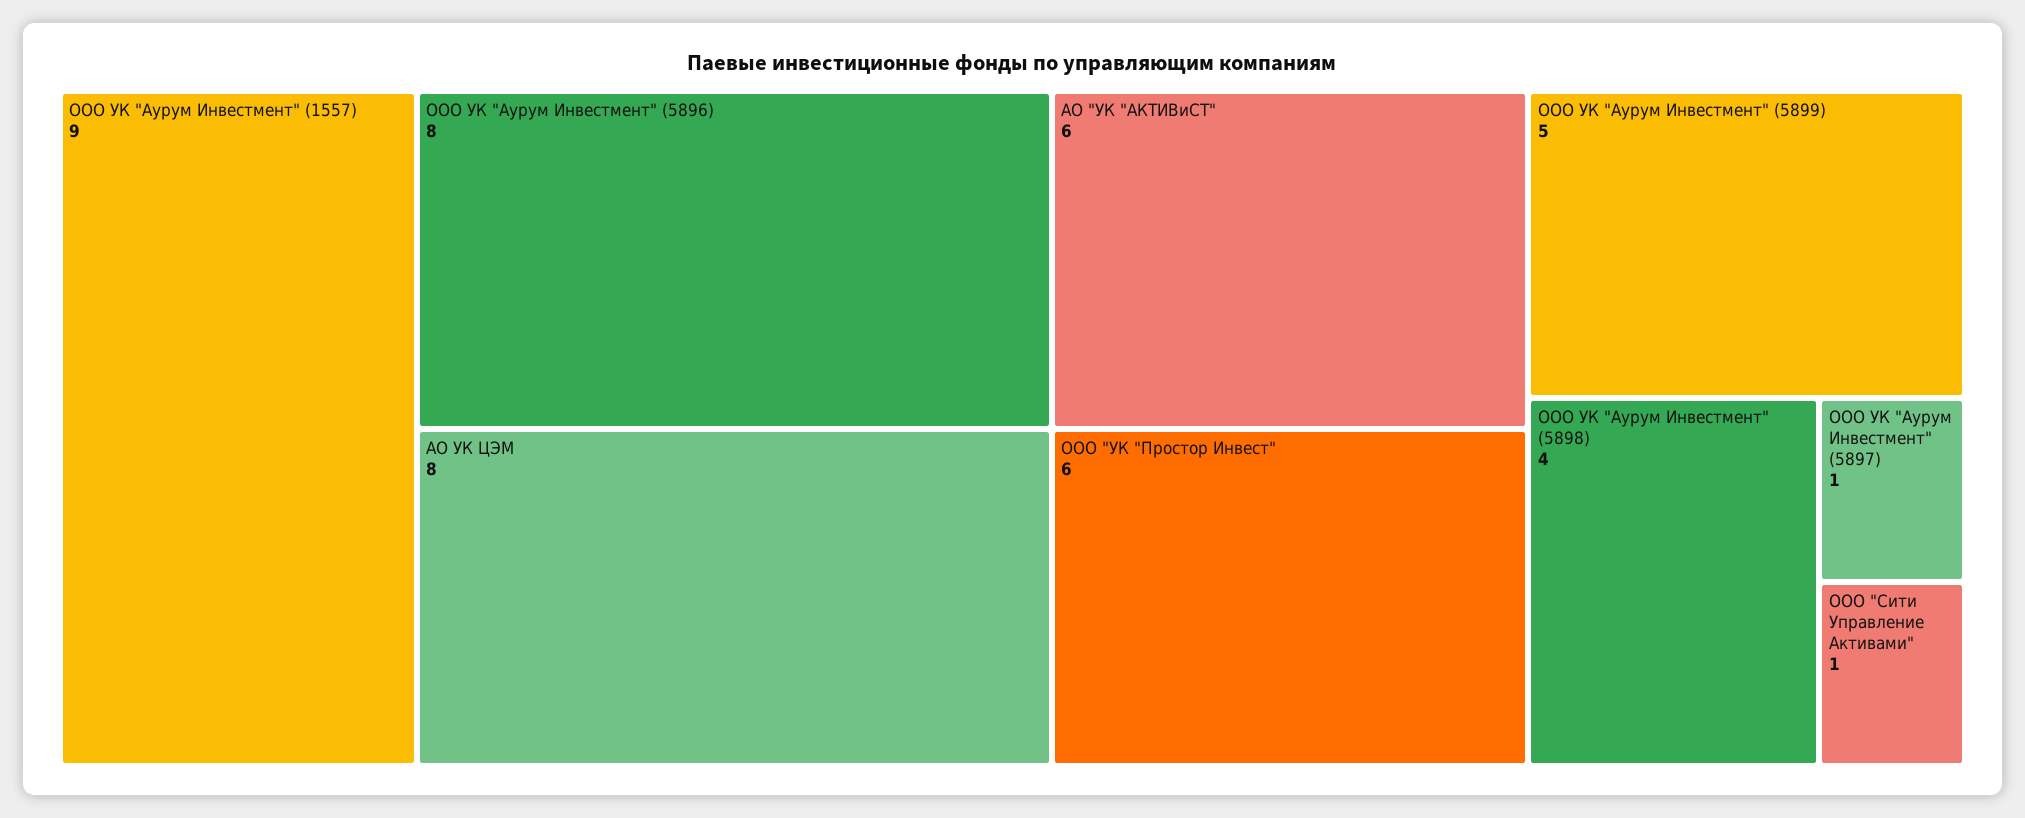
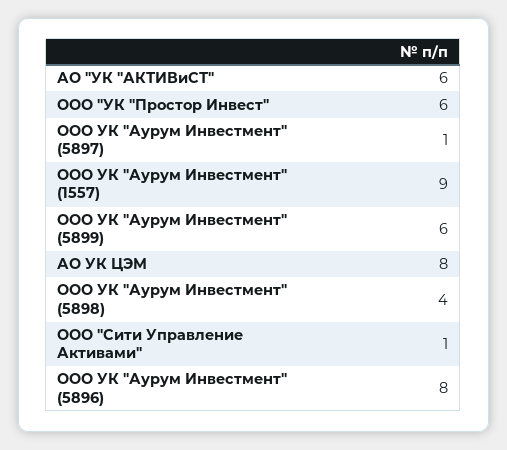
ООО УК "Аурум Инвестмент" (5899): 5 -> 6

